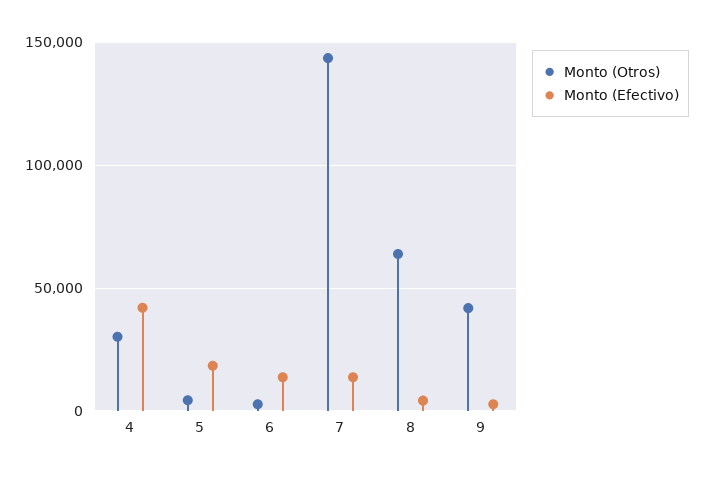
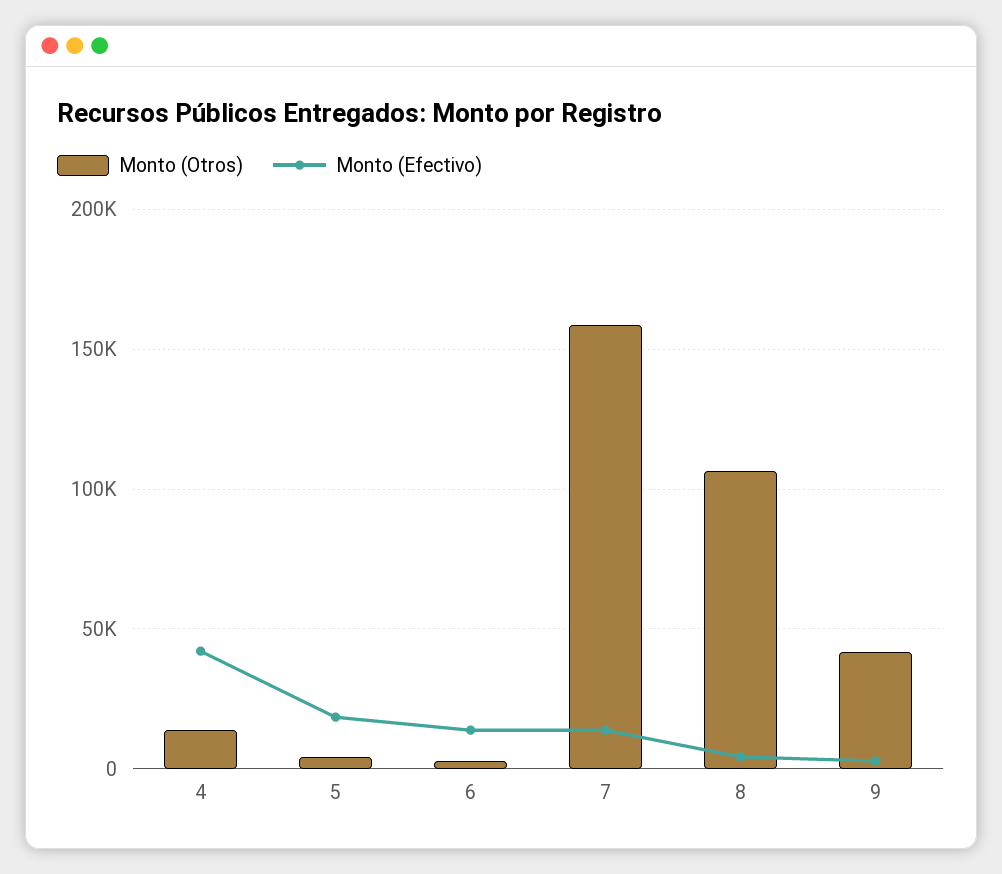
Monto (Otros), 4: 30000 -> 15000
Monto (Otros), 7: 145000 -> 160000
Monto (Otros), 8: 65000 -> 105000

